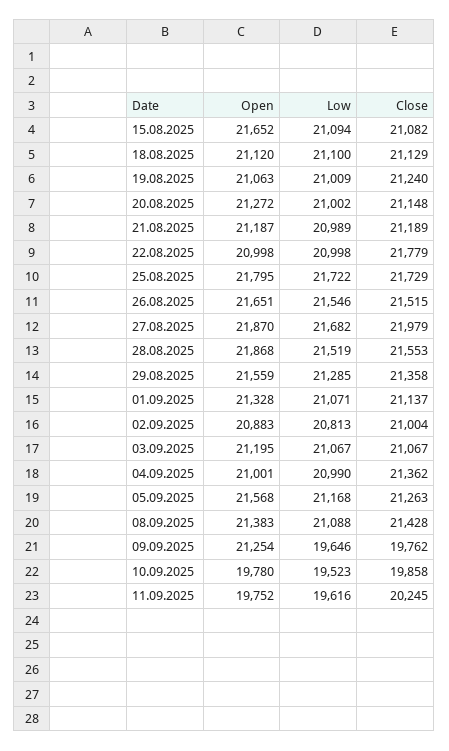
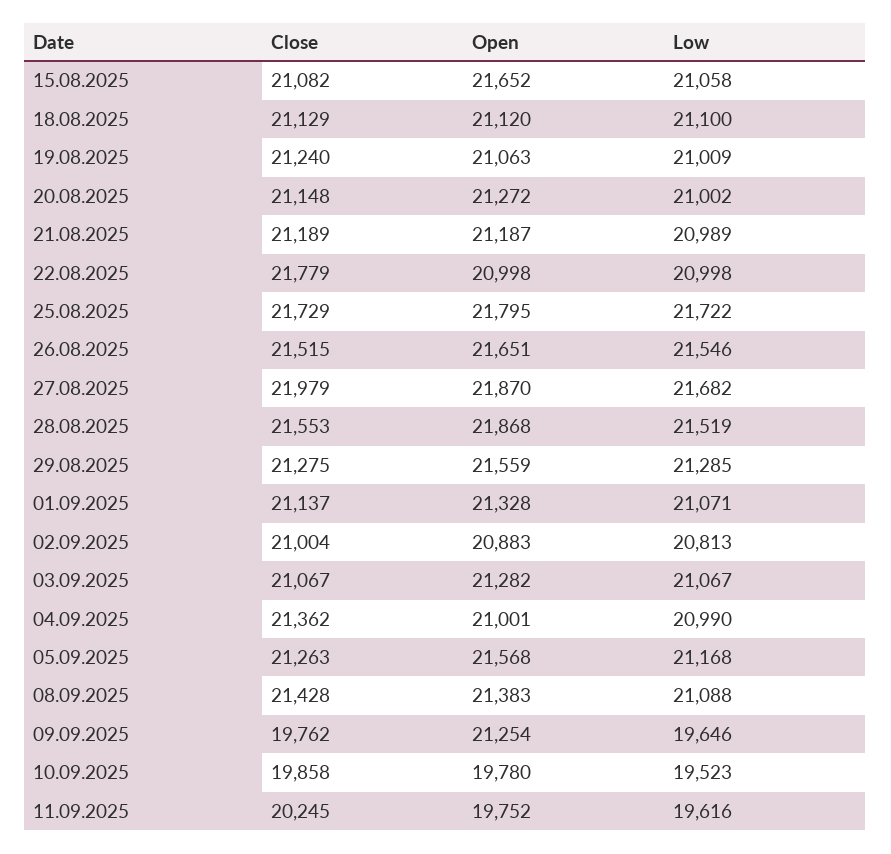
Low, 15.08.2025: 21094 -> 21058
Close, 29.08.2025: 21358 -> 21275
Open, 03.09.2025: 21195 -> 21282

